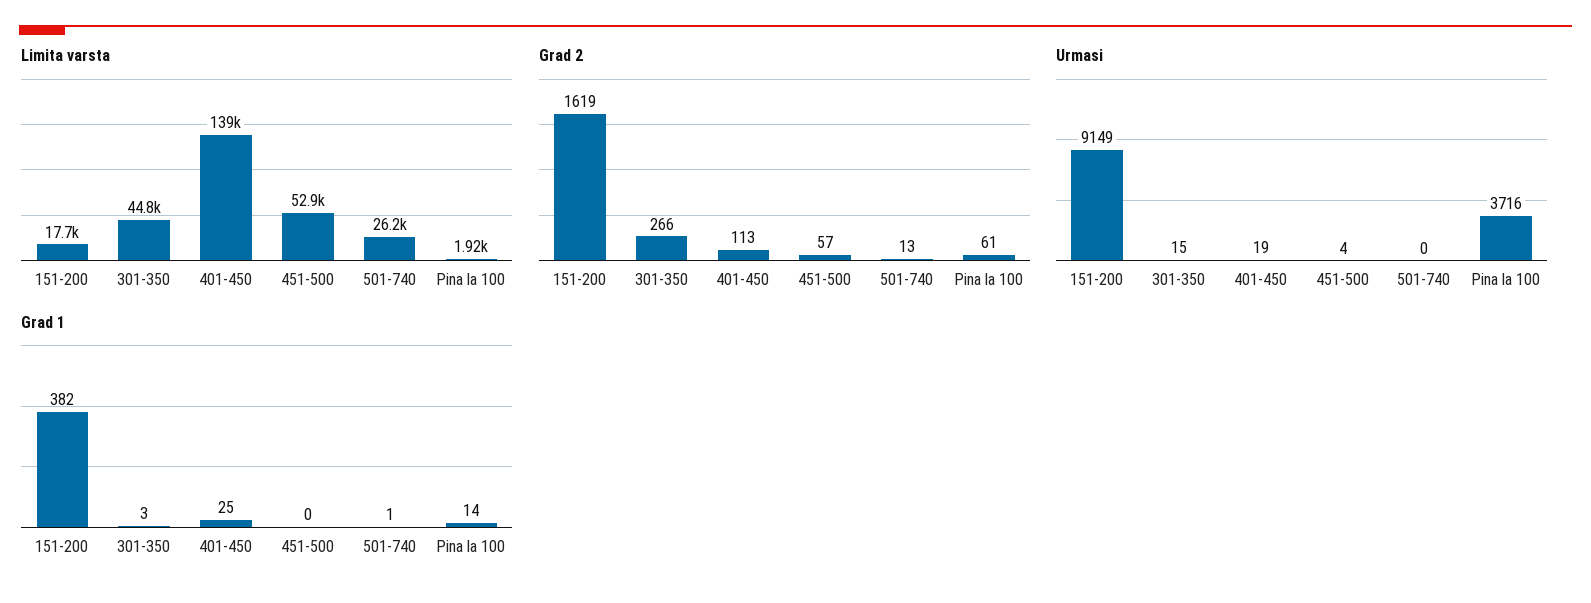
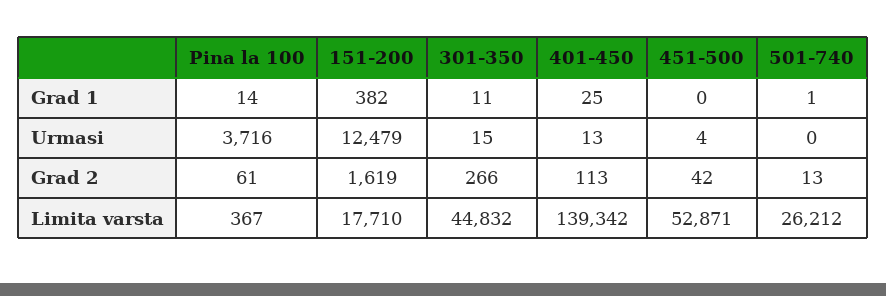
Limita varsta, Pina la 100: 1920 -> 367
Grad 2, 451-500: 57 -> 42
Urmasi, 151-200: 9149 -> 12479
Urmasi, 401-450: 19 -> 13
Grad 1, 301-350: 3 -> 11

